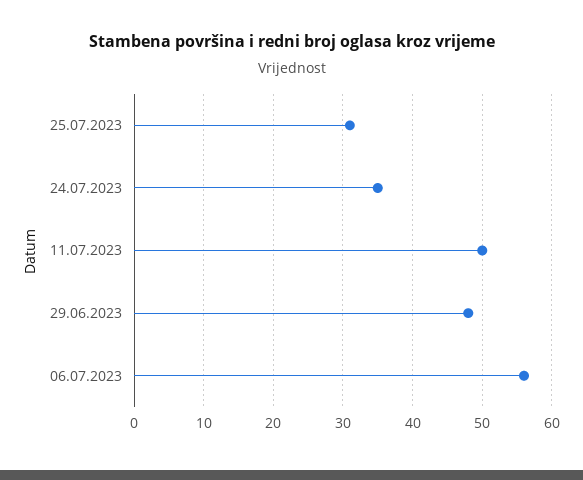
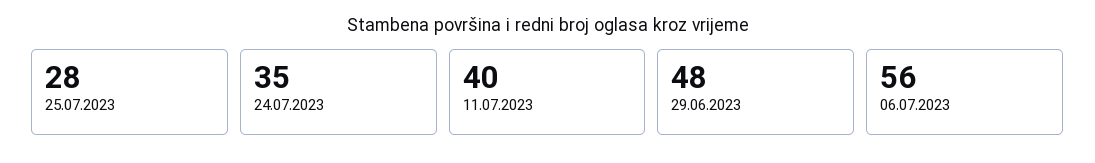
25.07.2023: 31 -> 28
11.07.2023: 50 -> 40

